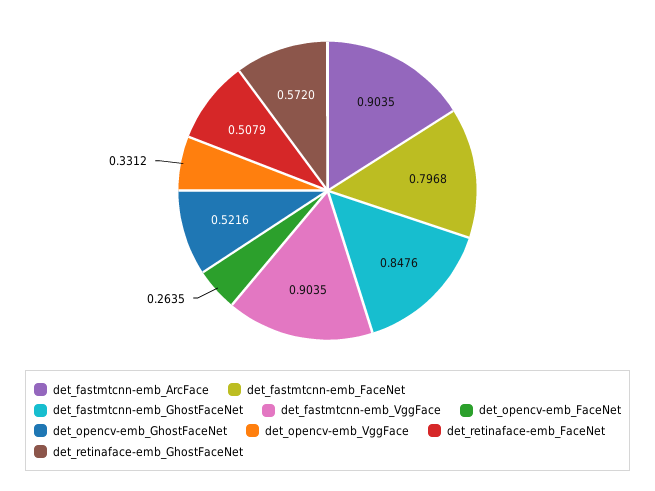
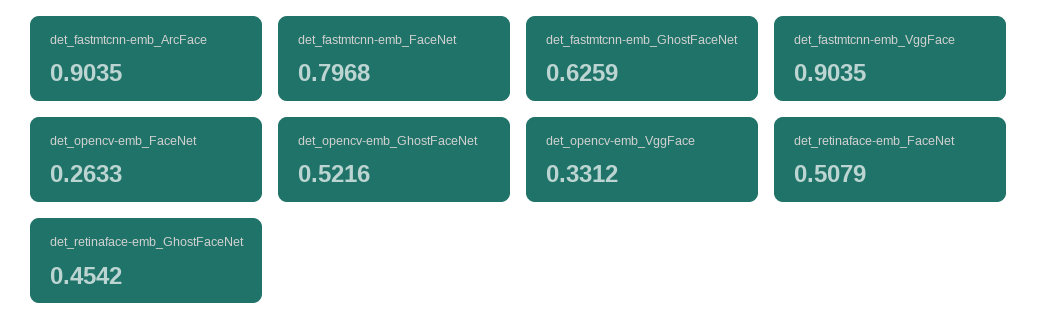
det_fastmtcnn-emb_GhostFaceNet: 0.8476 -> 0.6259
det_opencv-emb_FaceNet: 0.2635 -> 0.2633
det_retinaface-emb_GhostFaceNet: 0.572 -> 0.4542

